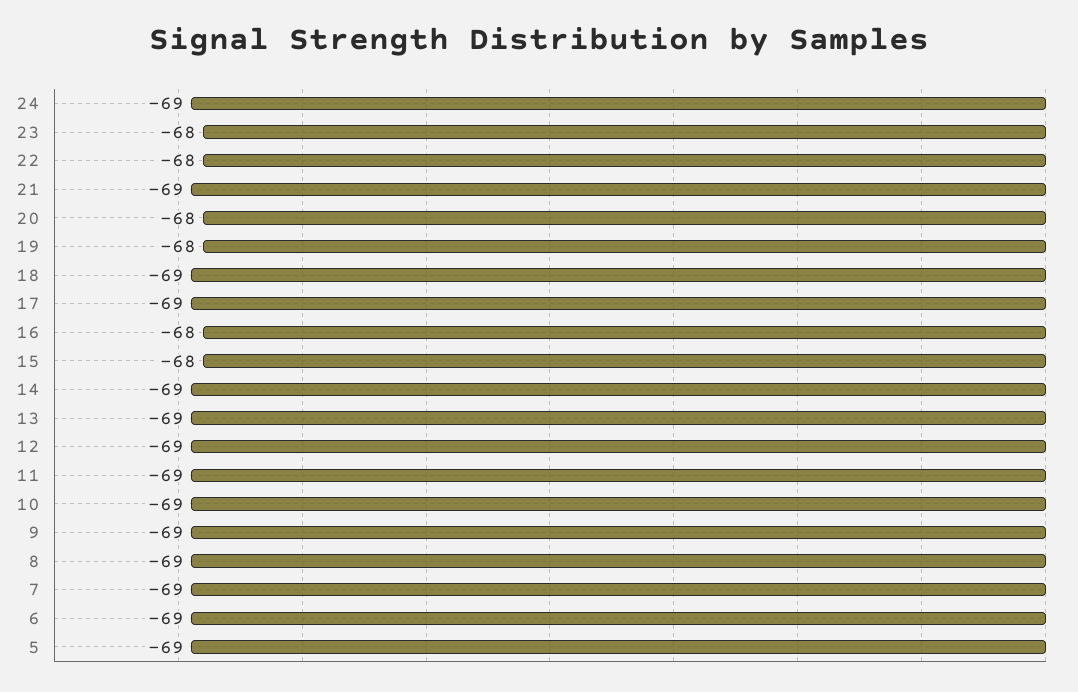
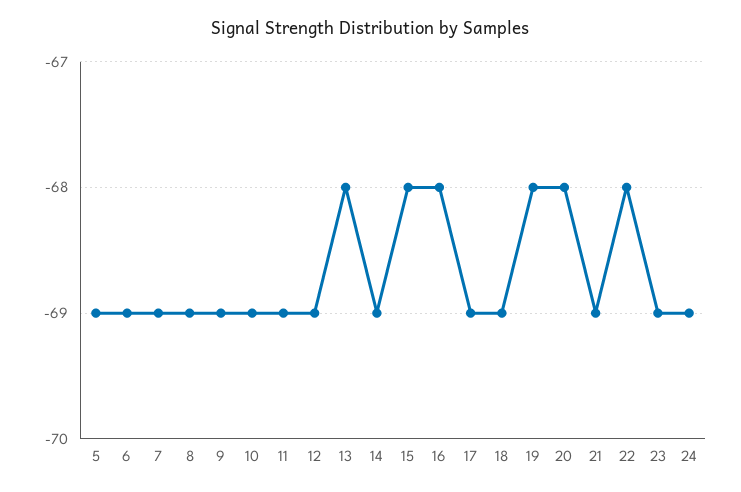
23: -68 -> -69
13: -69 -> -68

